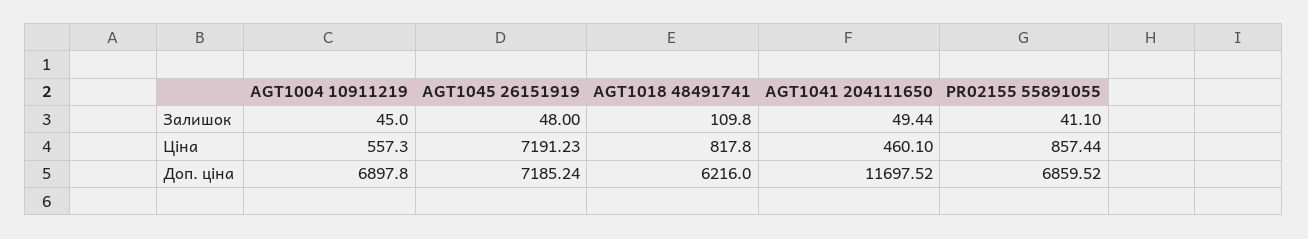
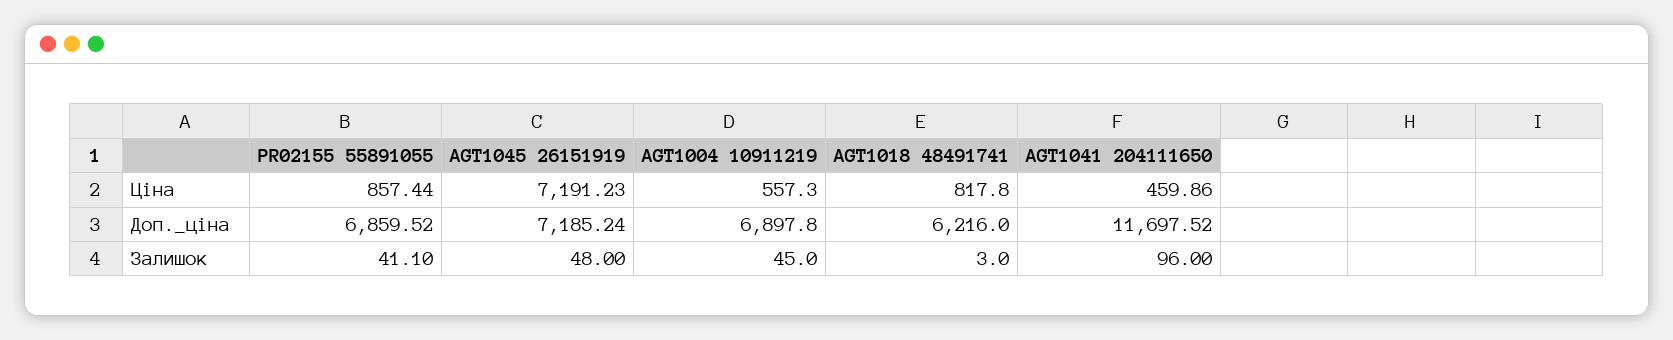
AGT1018 48491741, Залишок: 109.8 -> 3
AGT1041 204111650, Залишок: 49.44 -> 96
AGT1041 204111650, Ціна: 460.1 -> 459.86

